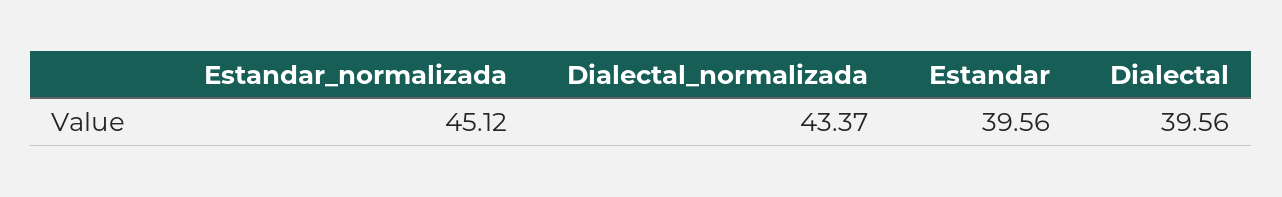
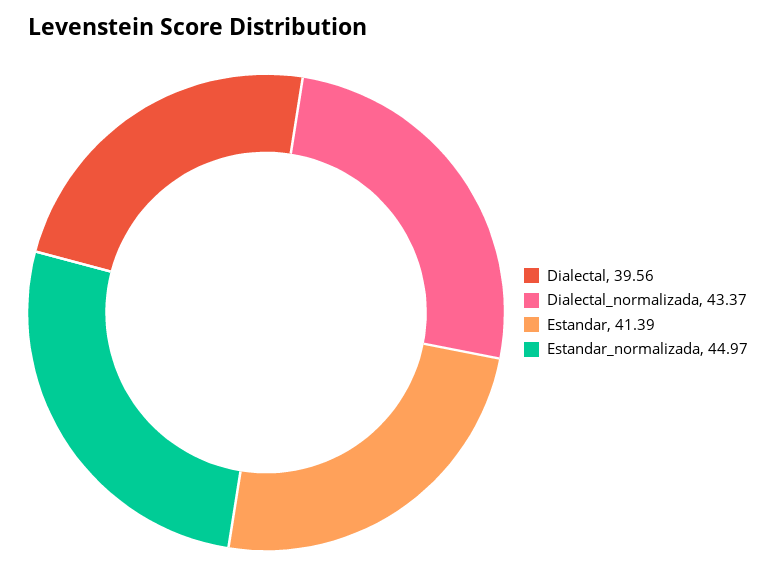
Estandar_normalizada: 45.12 -> 44.97
Estandar: 39.56 -> 41.39

